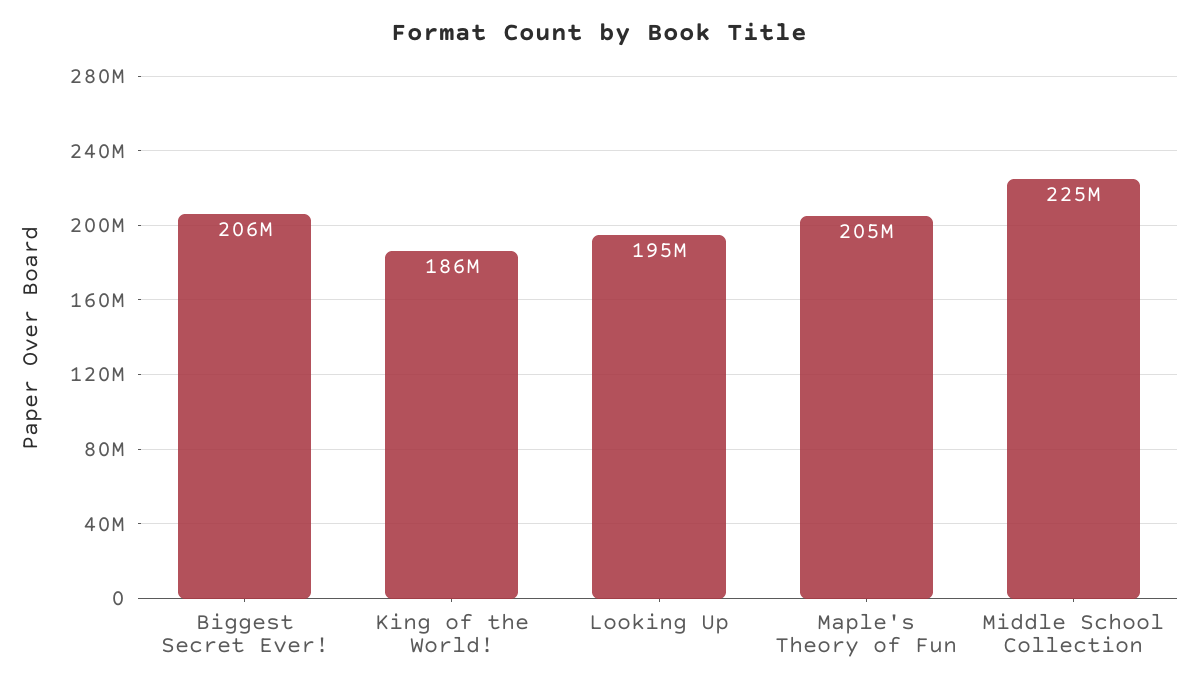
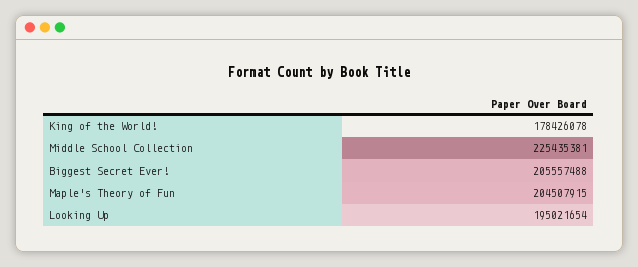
King of the World!: 186000000 -> 178426078

